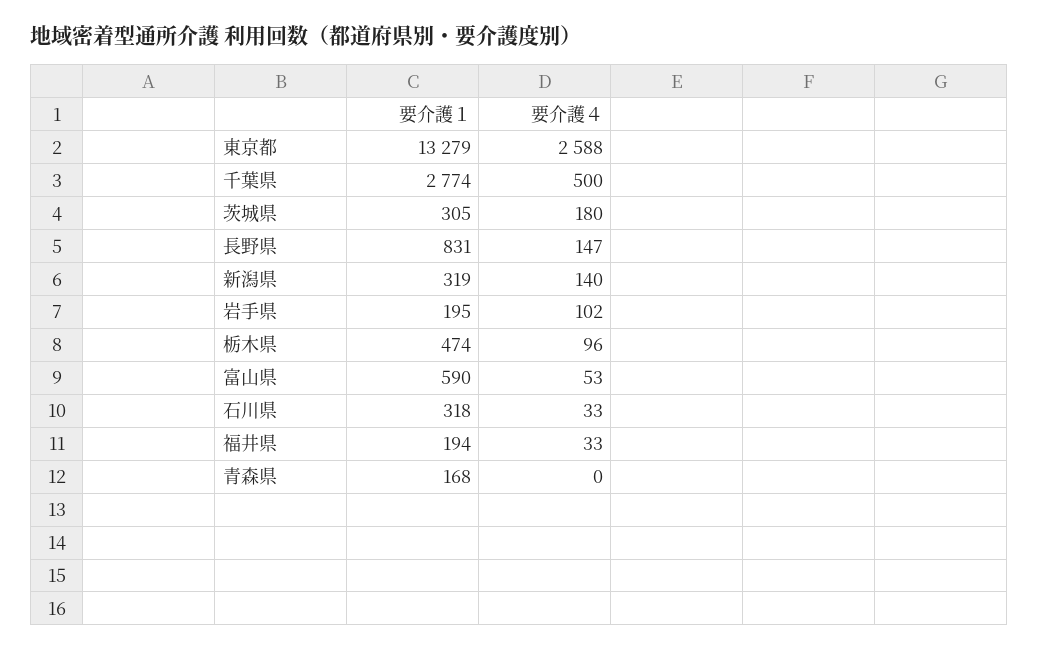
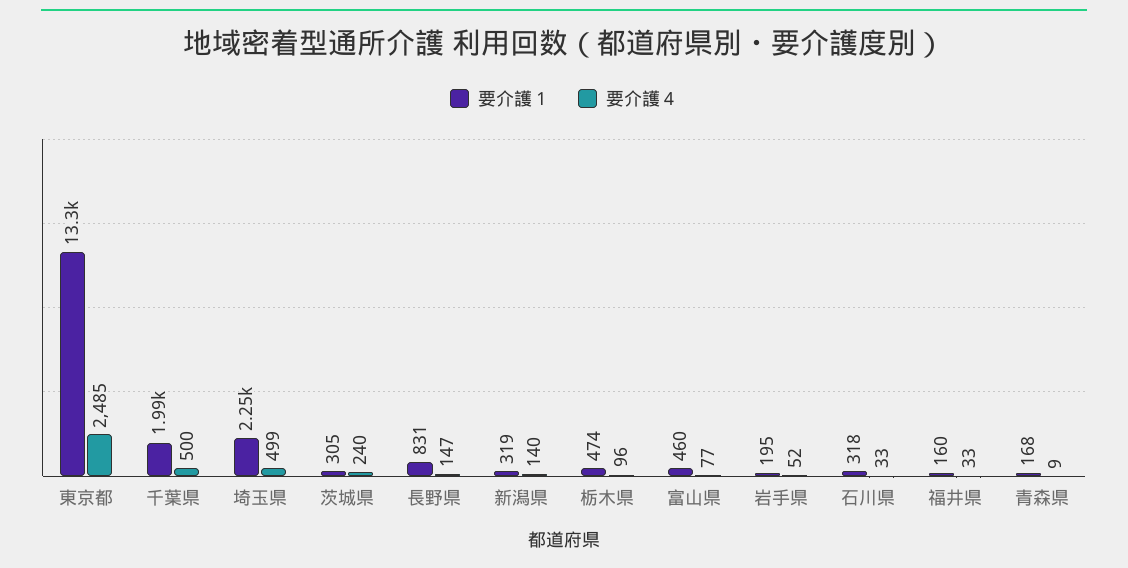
要介護４, 東京都: 2588 -> 2485
要介護１, 千葉県: 2774 -> 1990
要介護４, 茨城県: 180 -> 240
要介護４, 岩手県: 102 -> 52
要介護１, 富山県: 590 -> 460
要介護４, 富山県: 53 -> 77
要介護１, 福井県: 194 -> 160
要介護４, 青森県: 0 -> 9
要介護１, 埼玉県: none -> 2250
要介護４, 埼玉県: none -> 499

